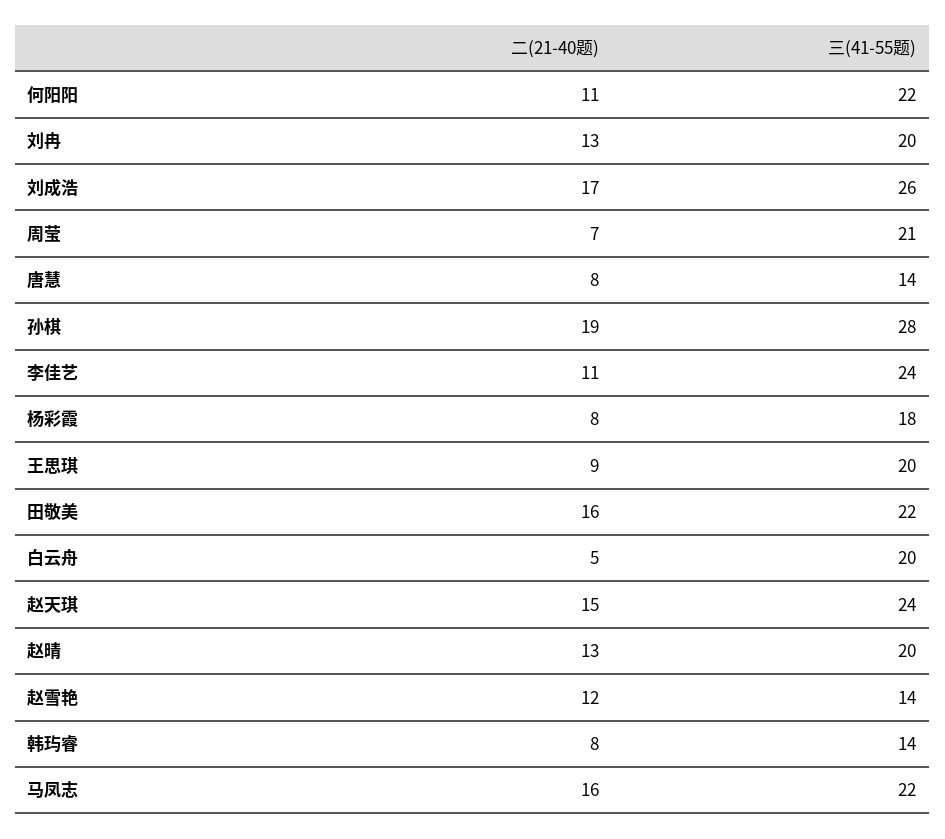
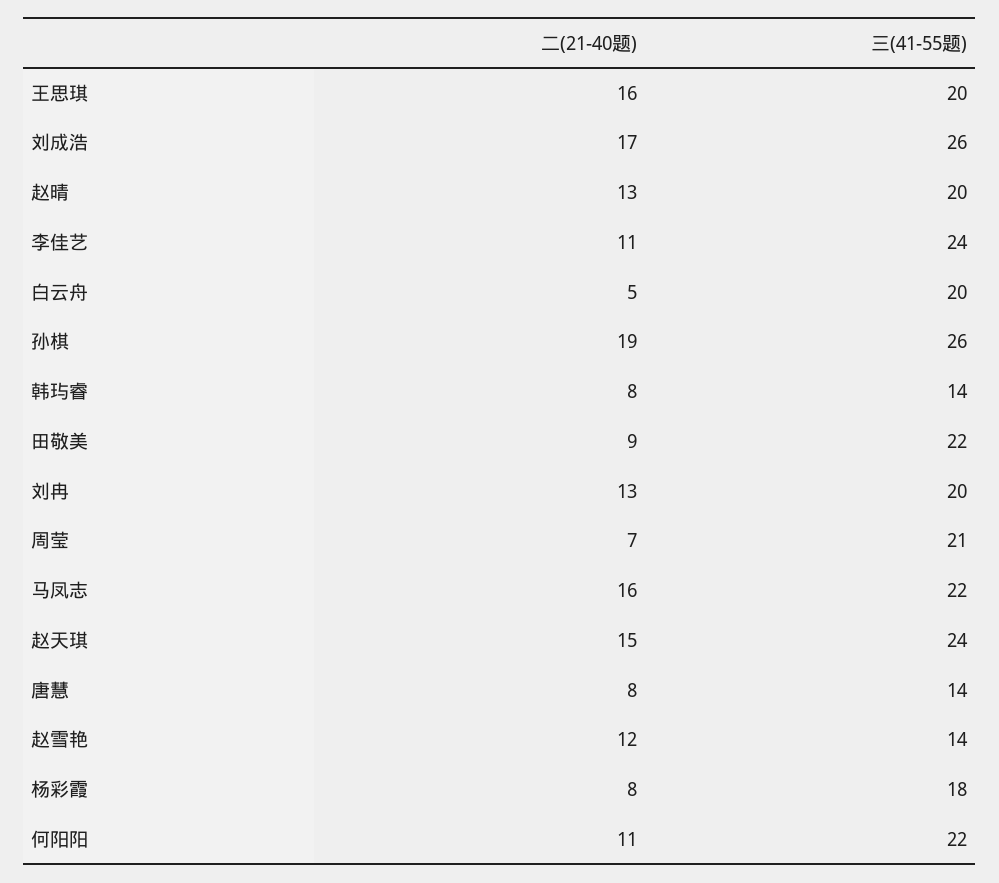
三(41-55题), 孙棋: 28 -> 26
二(21-40题), 王思琪: 9 -> 16
二(21-40题), 田敬美: 16 -> 9

